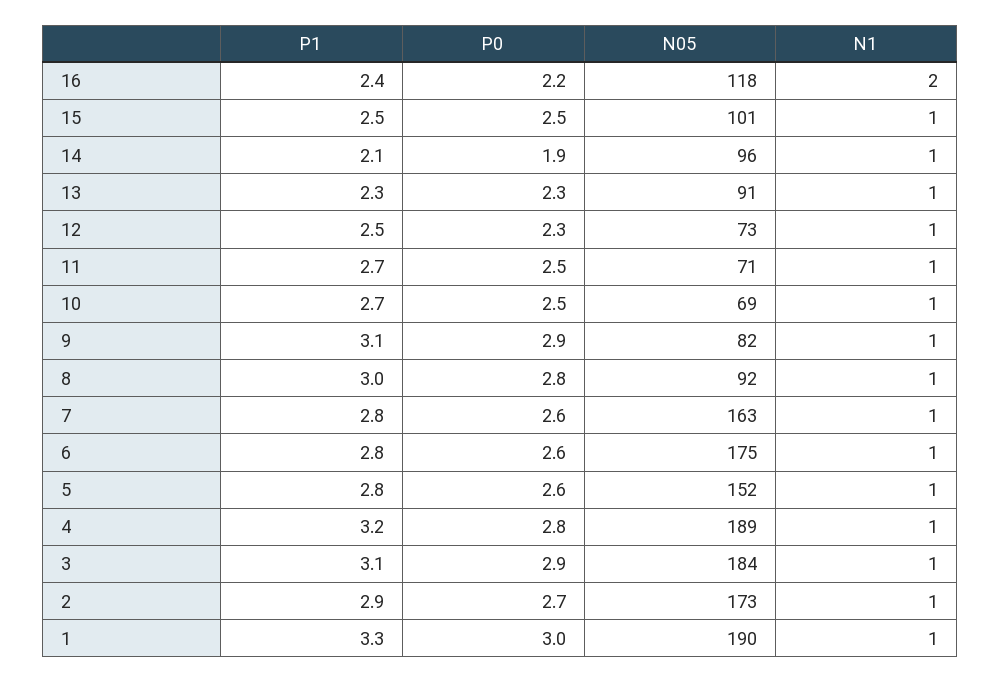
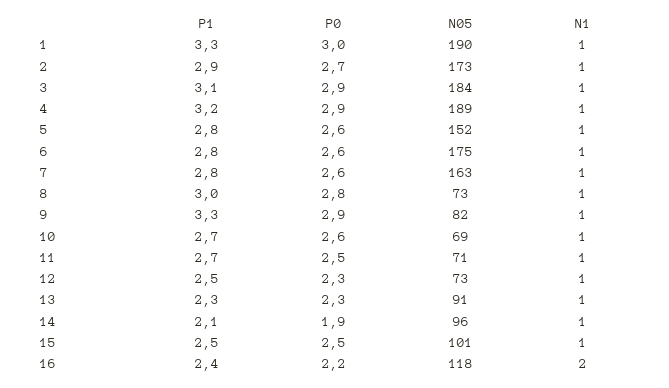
P0, 10: 2.5 -> 2.6
P1, 9: 3.1 -> 3.3
N05, 8: 92 -> 73
P0, 4: 2.8 -> 2.9

